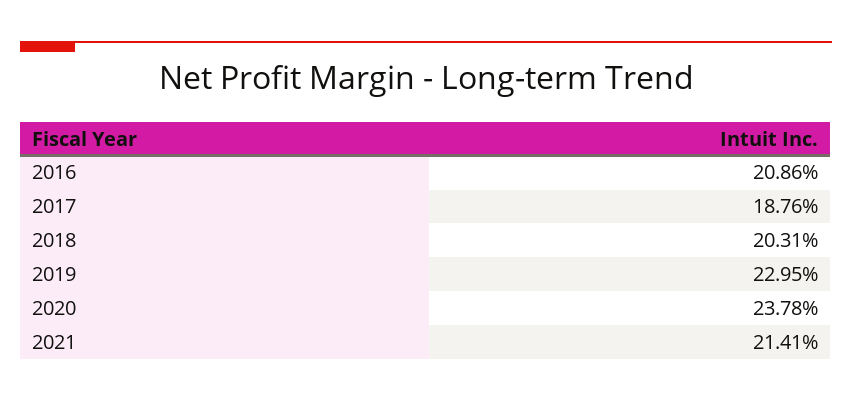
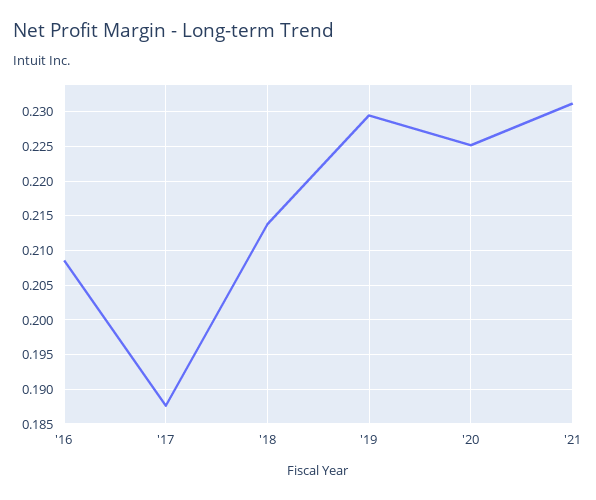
2018: 0.2031 -> 0.214
2020: 0.2378 -> 0.225
2021: 0.2141 -> 0.231

